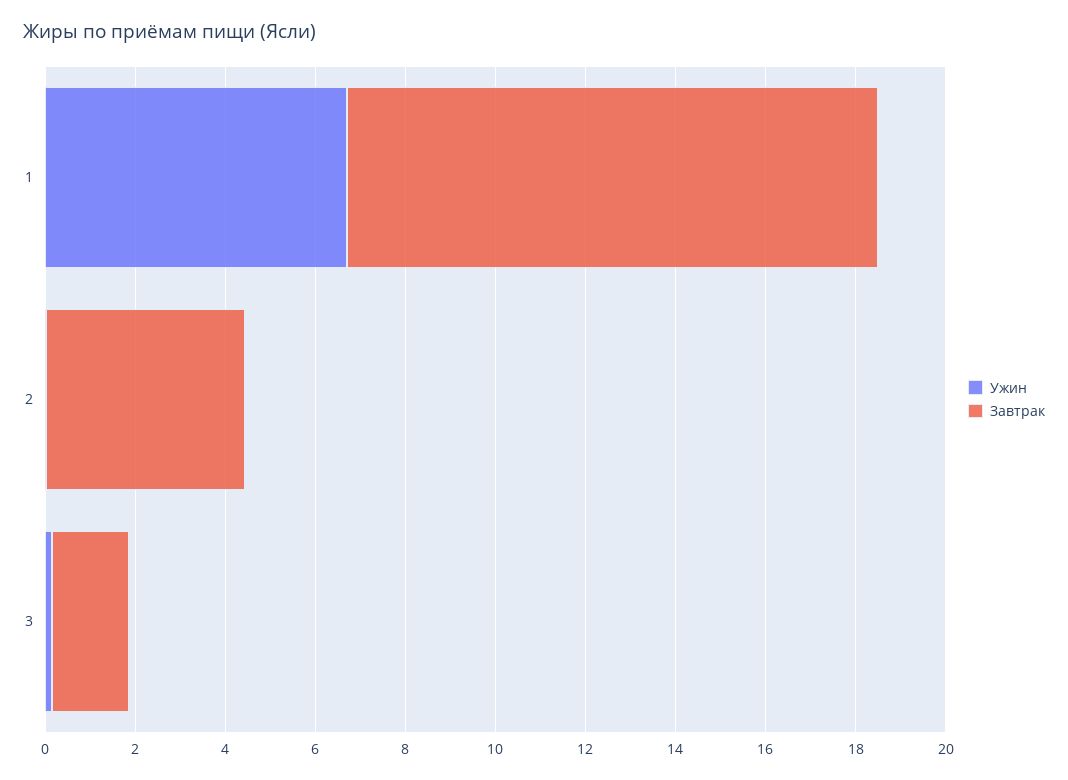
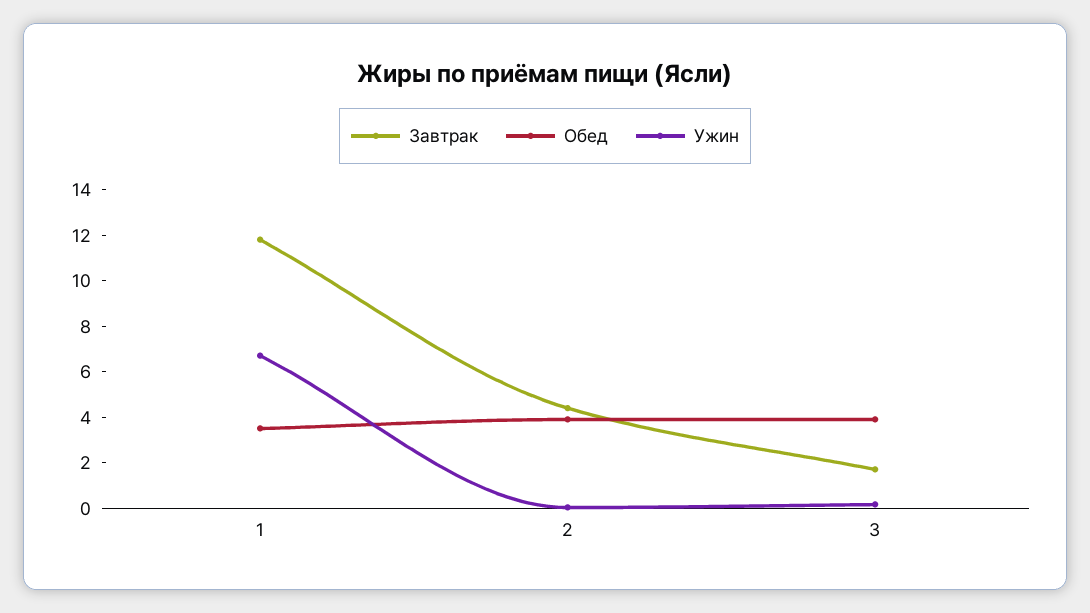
Обед, 1: none -> 3.5
Обед, 2: none -> 4
Обед, 3: none -> 4

